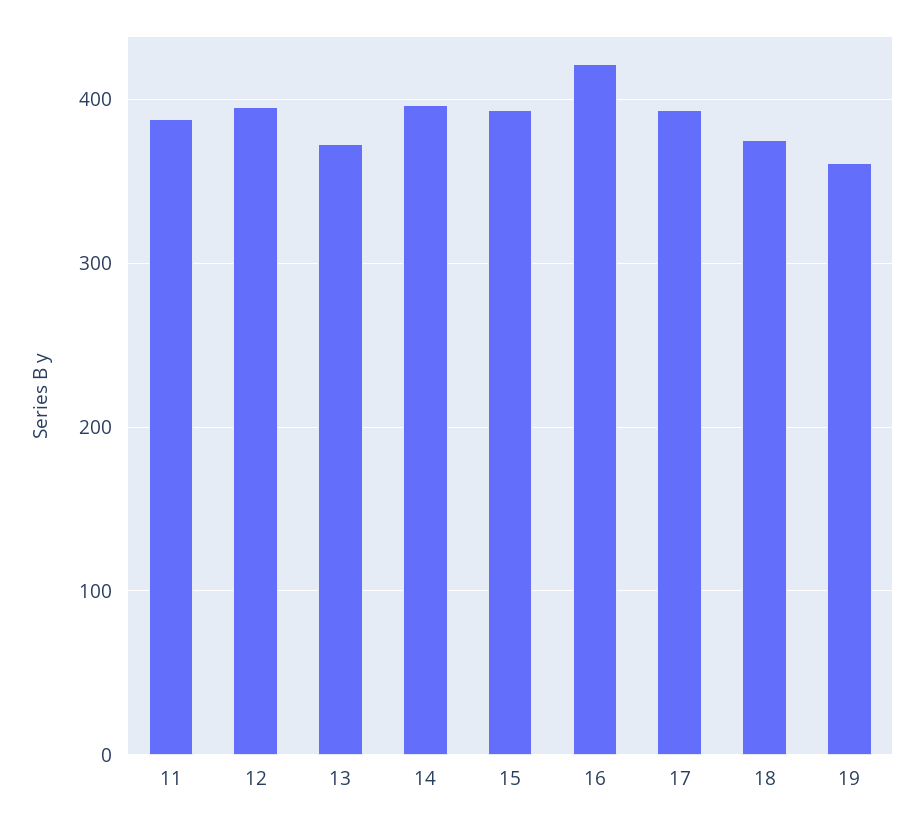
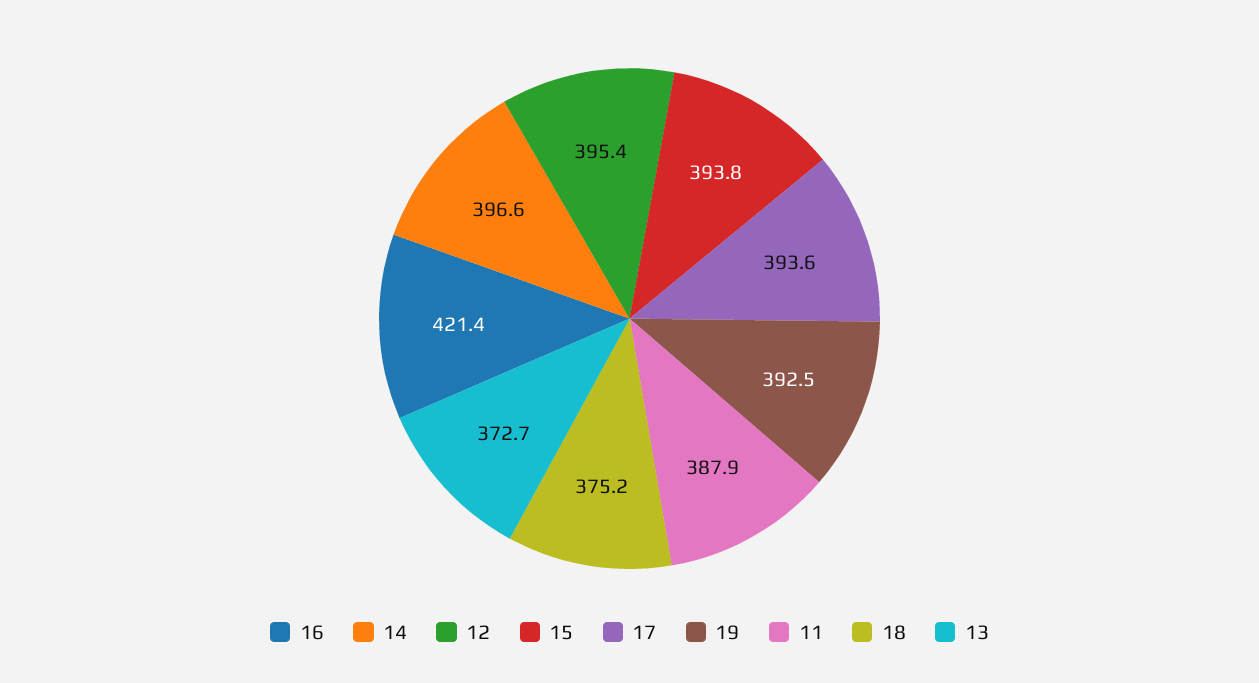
19: 360 -> 392.5

